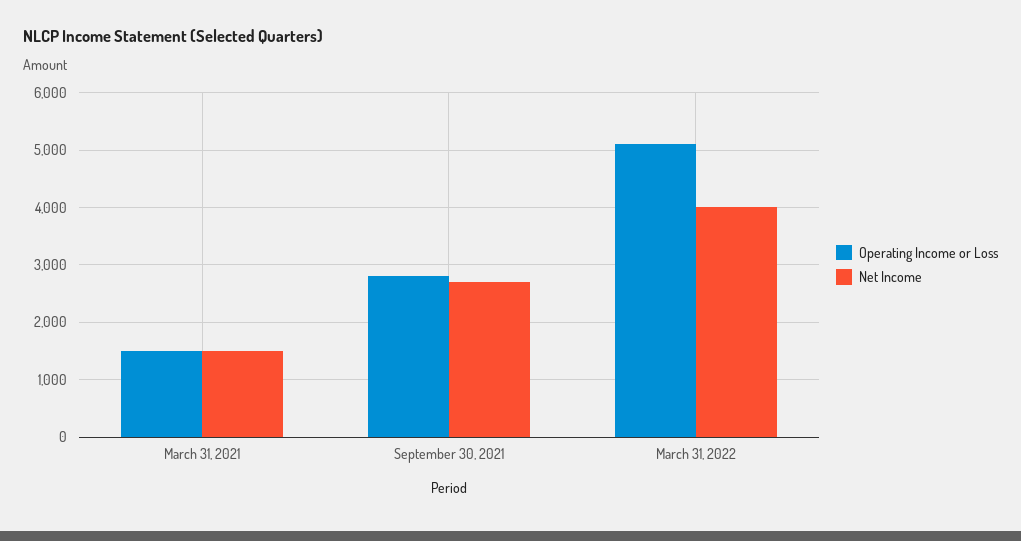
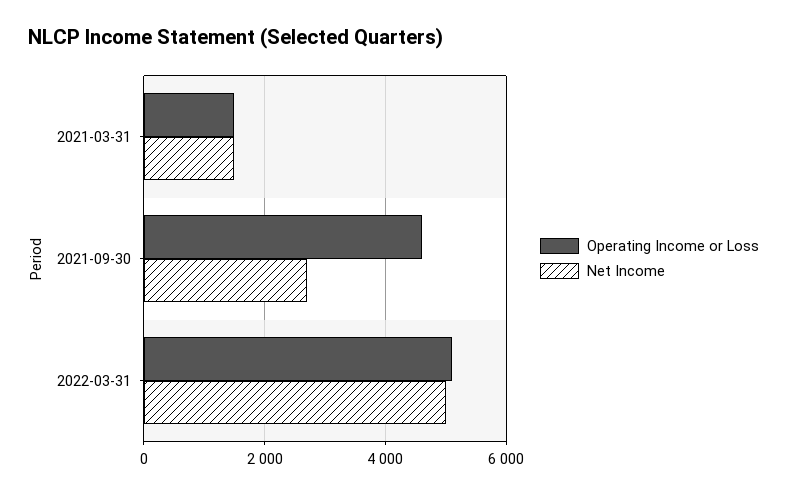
Operating Income or Loss, September 30, 2021: 2800 -> 4600
Net Income, March 31, 2022: 4000 -> 5000

